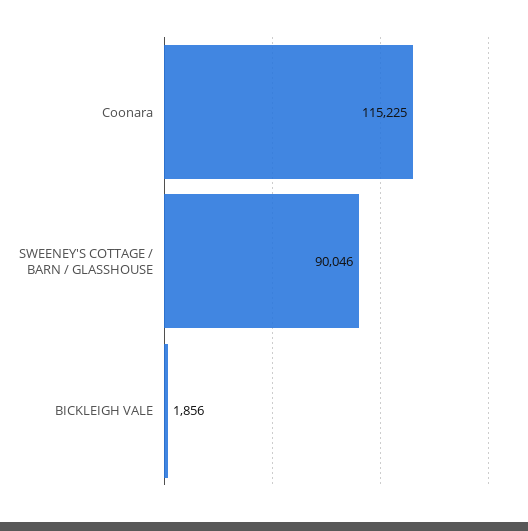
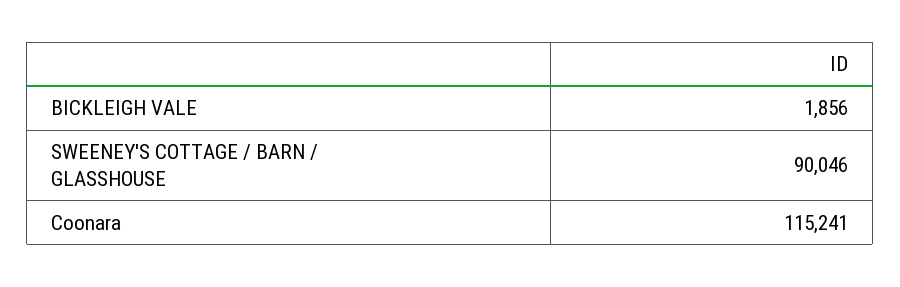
Coonara: 115225 -> 115241

